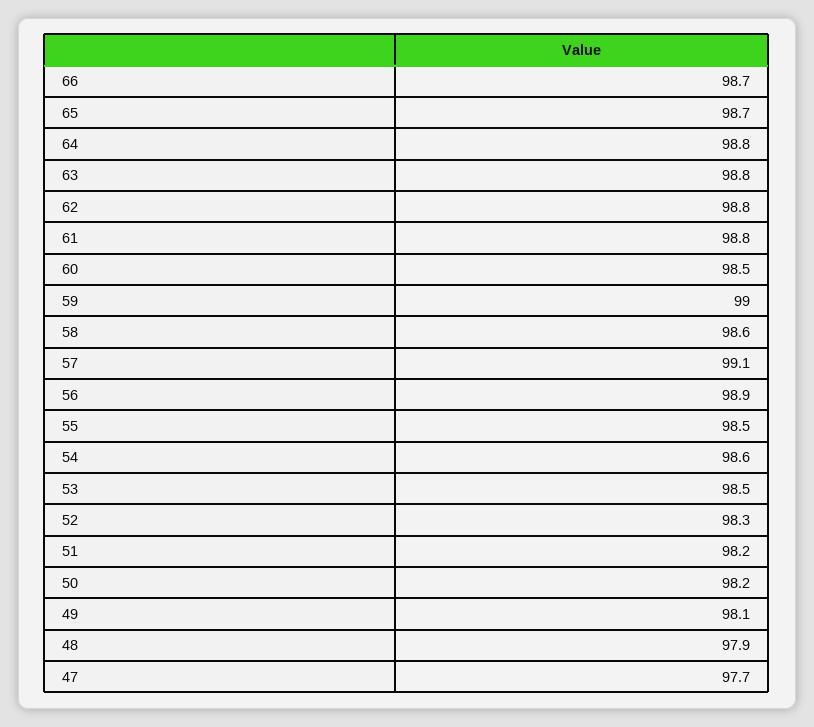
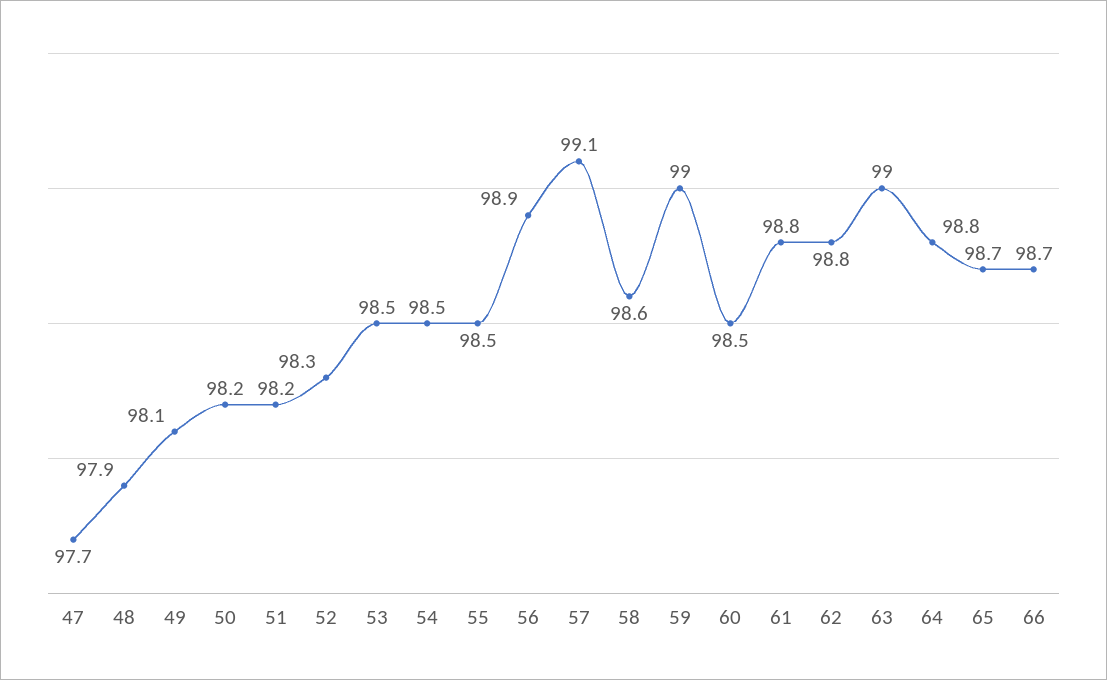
63: 98.8 -> 99
54: 98.6 -> 98.5

